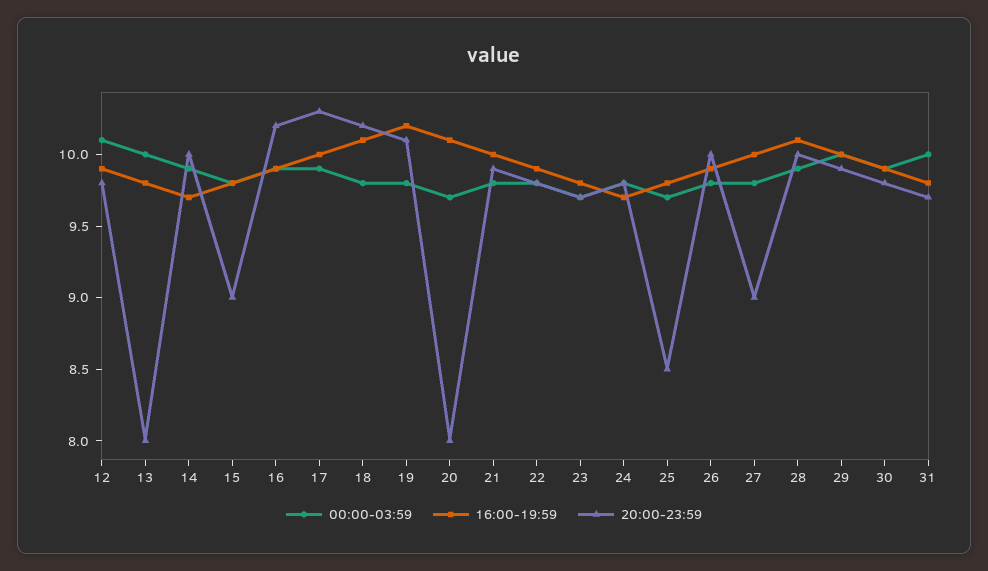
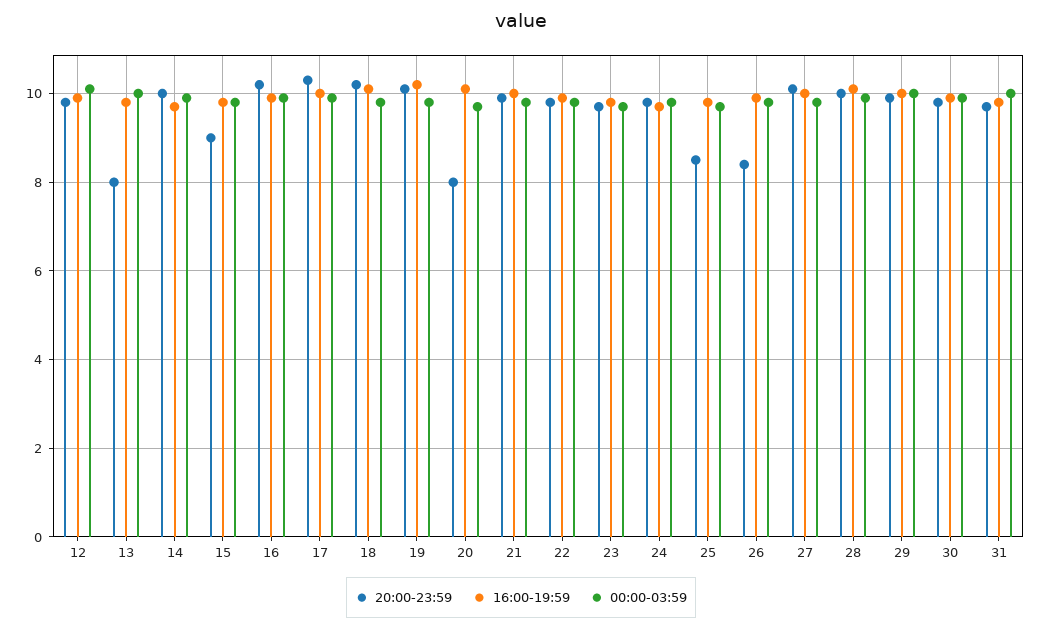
20:00-23:59, 26: 10 -> 8.5
20:00-23:59, 27: 9 -> 10

